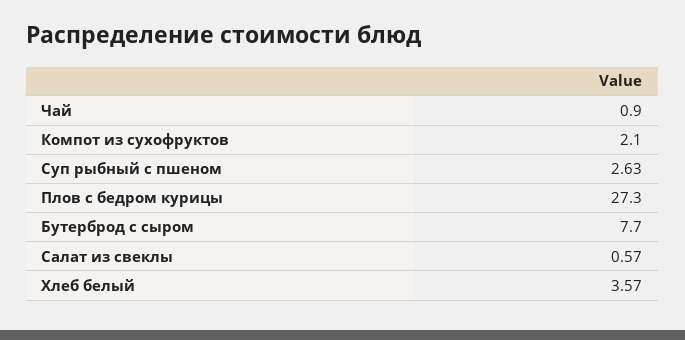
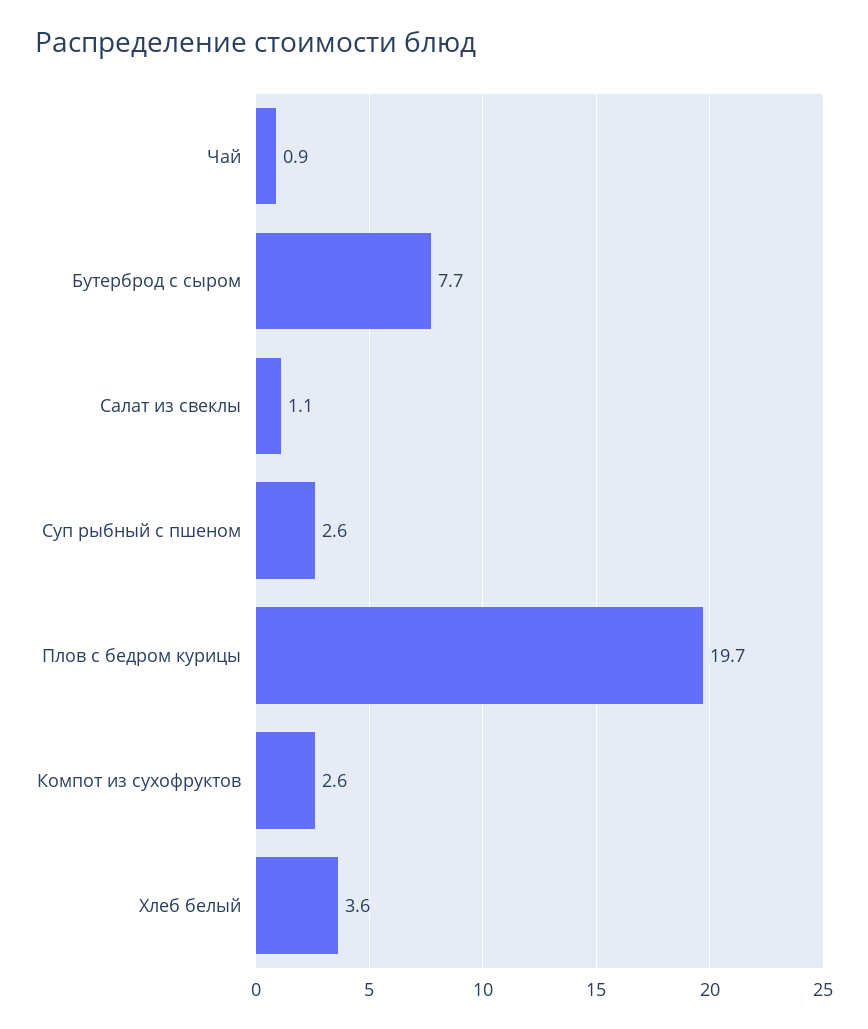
Компот из сухофруктов: 2.1 -> 2.6
Плов с бедром курицы: 27.3 -> 19.7
Салат из свеклы: 0.57 -> 1.1

